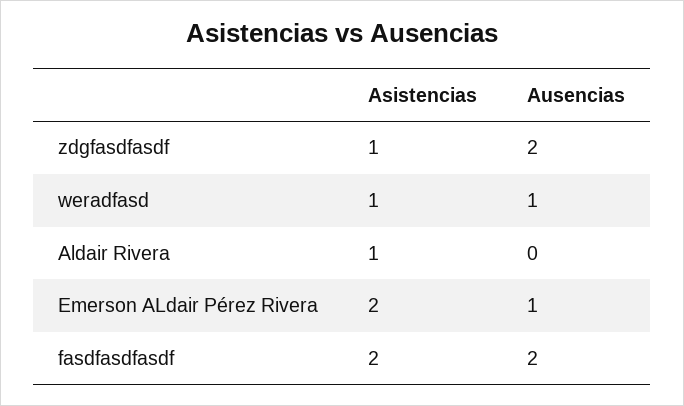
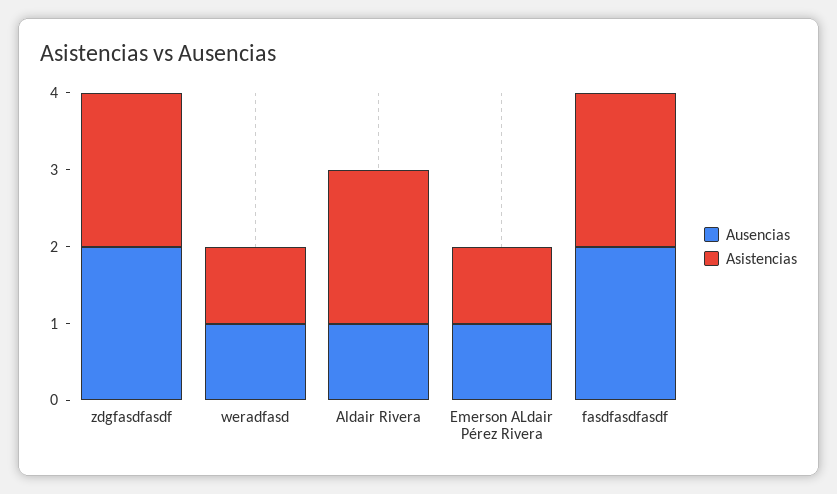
Asistencias, zdgfasdfasdf: 1 -> 2
Asistencias, Aldair Rivera: 1 -> 2
Ausencias, Aldair Rivera: 0 -> 1
Asistencias, Emerson ALdair Pérez Rivera: 2 -> 1

